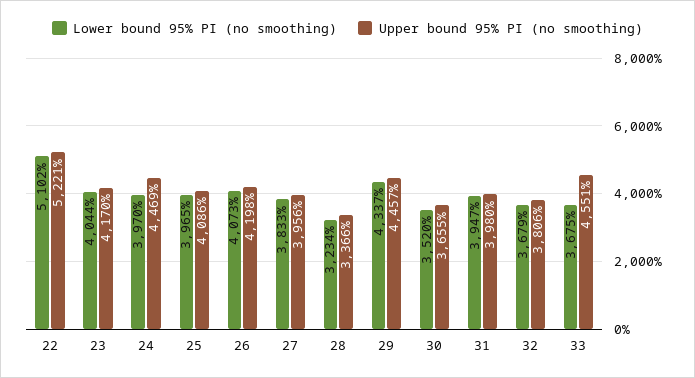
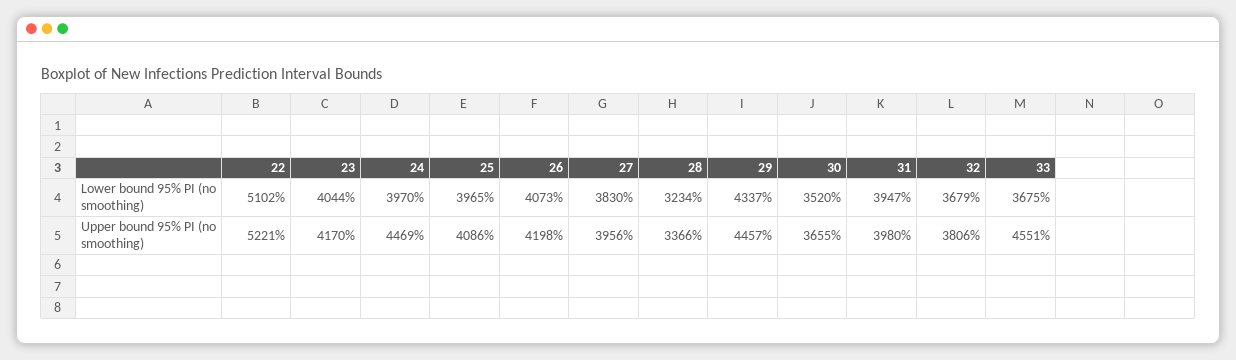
Lower bound 95% PI (no smoothing), 27: 3833 -> 3830

